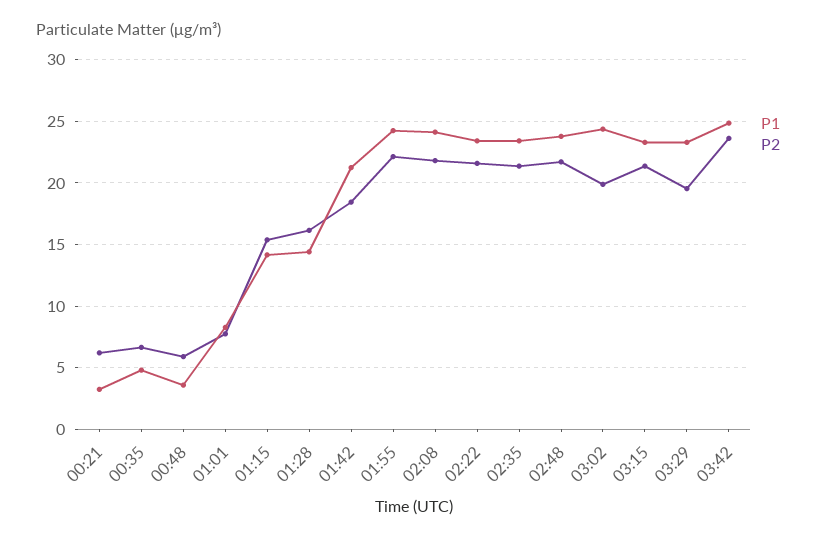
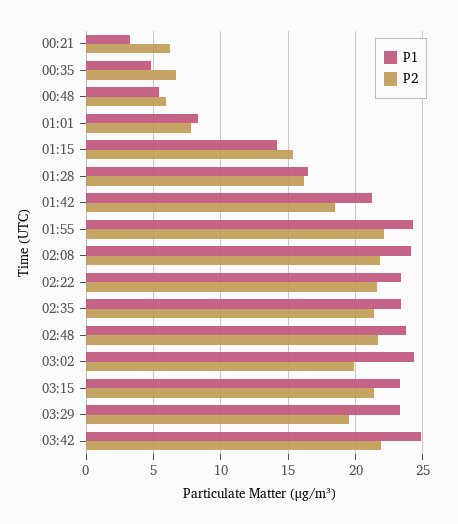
P1, 00:48: 3.5 -> 5.5
P1, 01:28: 14.5 -> 16.5
P2, 03:42: 23.5 -> 22

